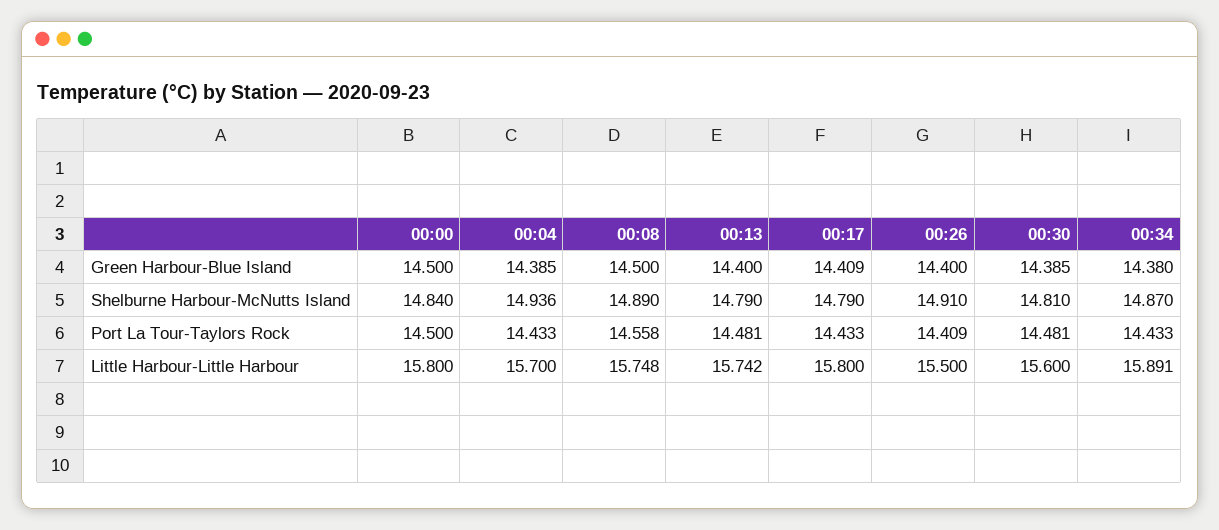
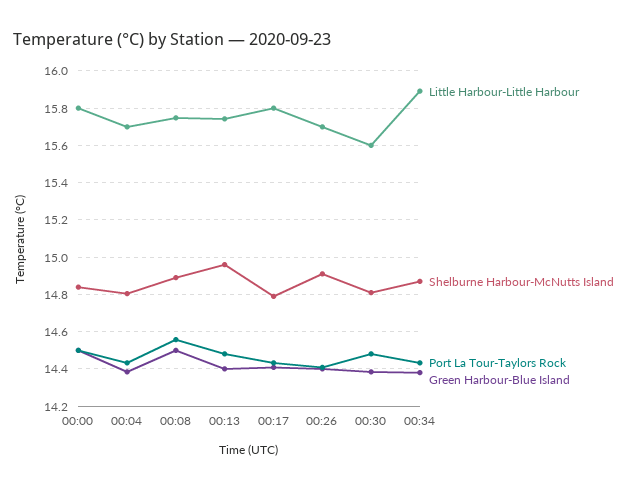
Shelburne Harbour-McNutts Island, 00:04: 14.936 -> 14.8
Shelburne Harbour-McNutts Island, 00:13: 14.79 -> 14.95
Little Harbour-Little Harbour, 00:26: 15.5 -> 15.7

